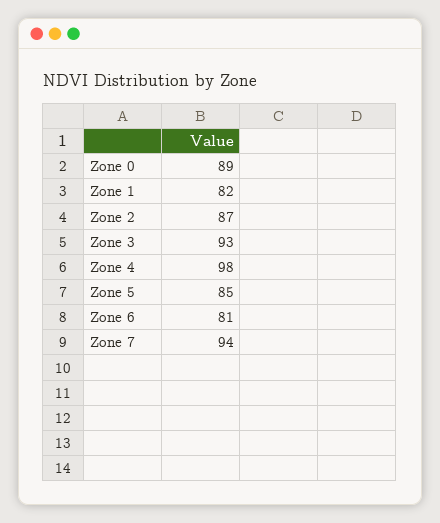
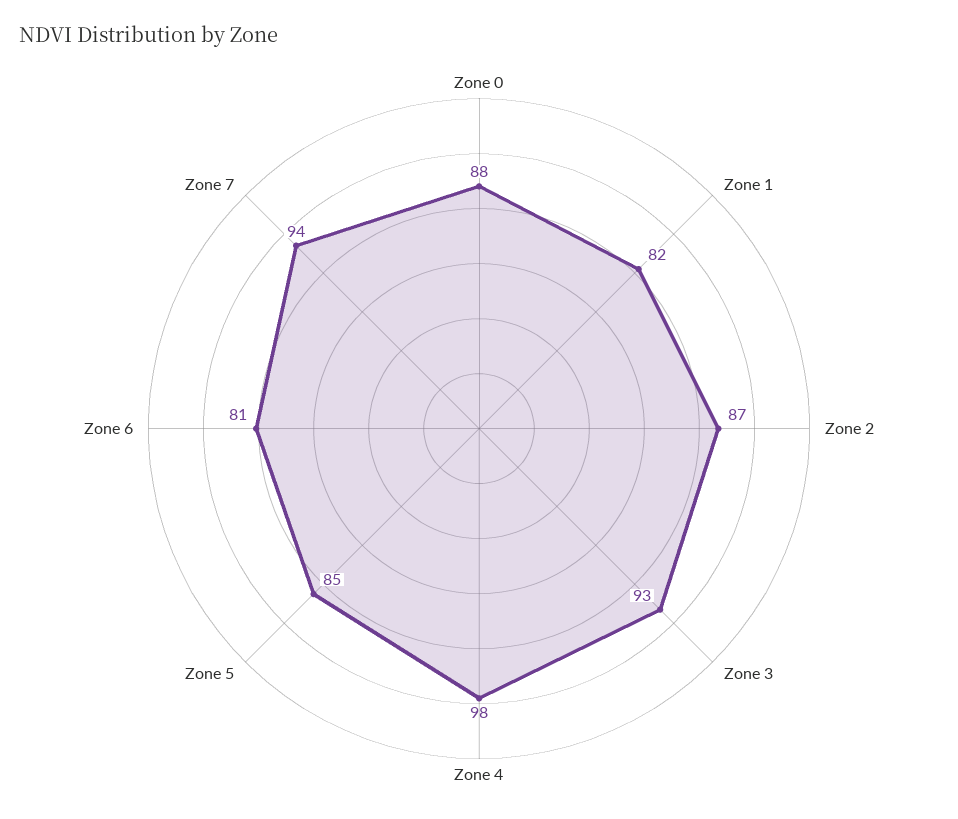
Zone 0: 89 -> 88

